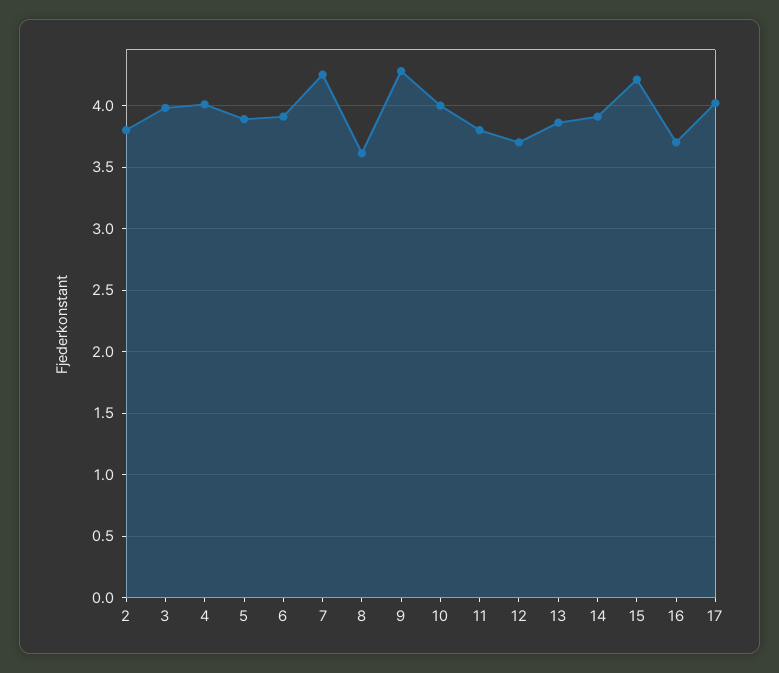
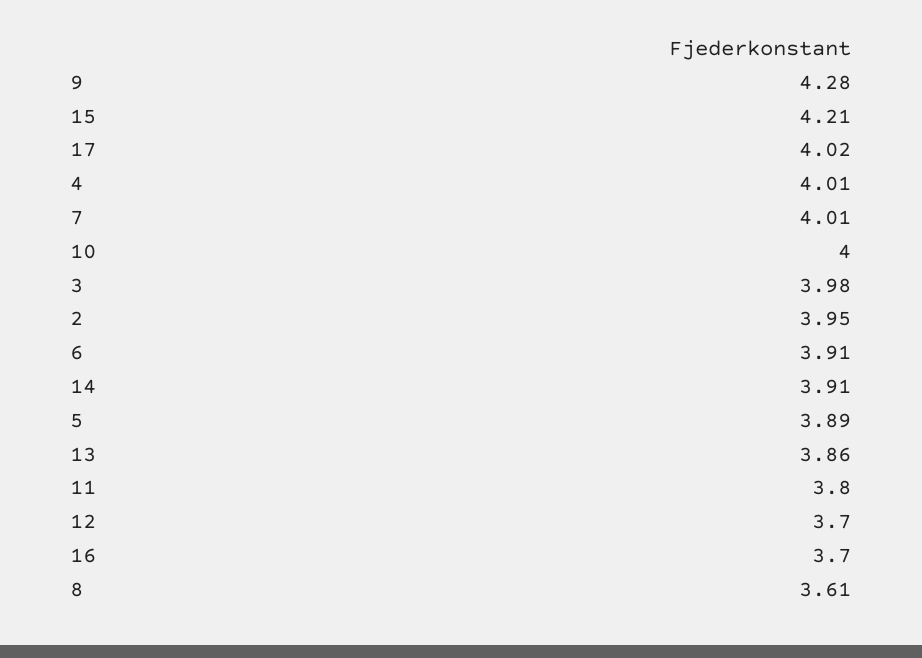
2: 3.8 -> 3.95
7: 4.25 -> 4.01

